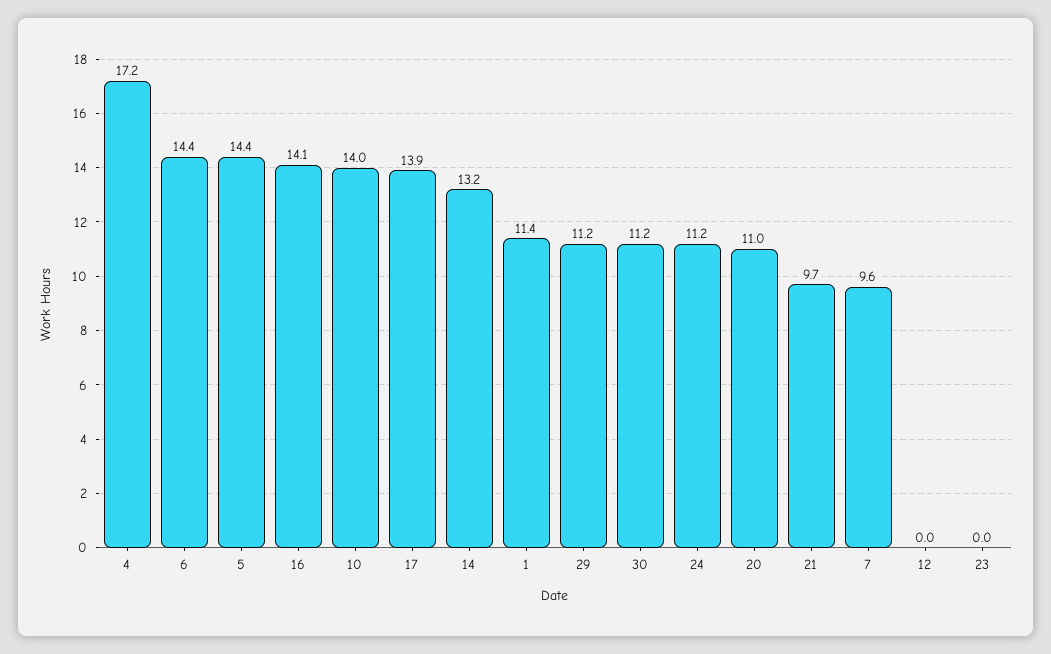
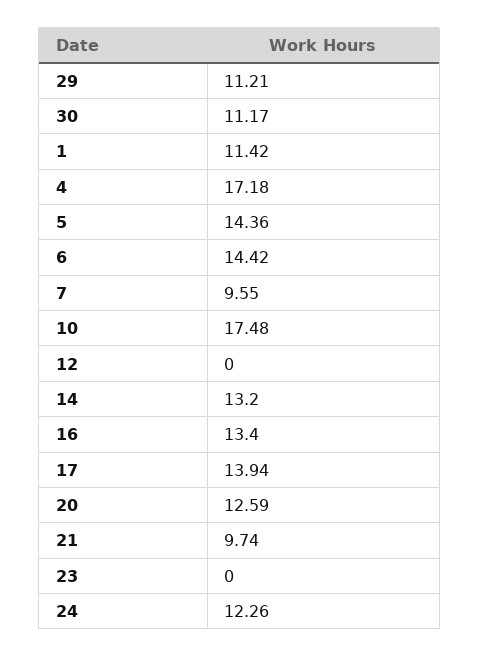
16: 14.1 -> 13.4
10: 14 -> 17.48
24: 11.2 -> 12.26
20: 11 -> 12.59

